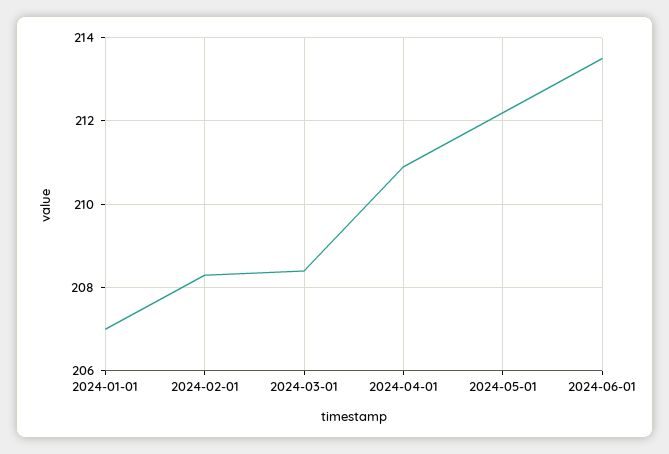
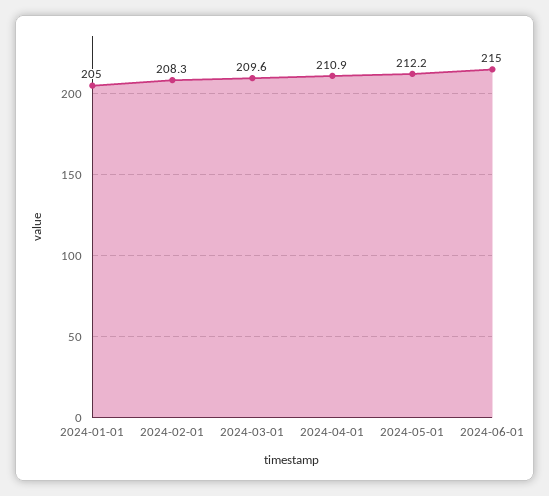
2024-01-01: 207 -> 205
2024-03-01: 208.5 -> 209.6
2024-06-01: 213.5 -> 215

